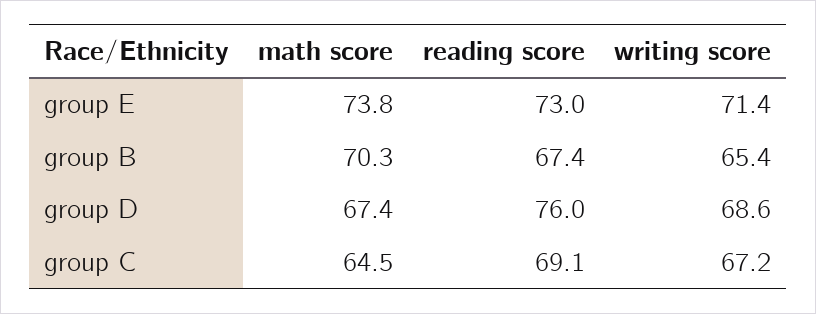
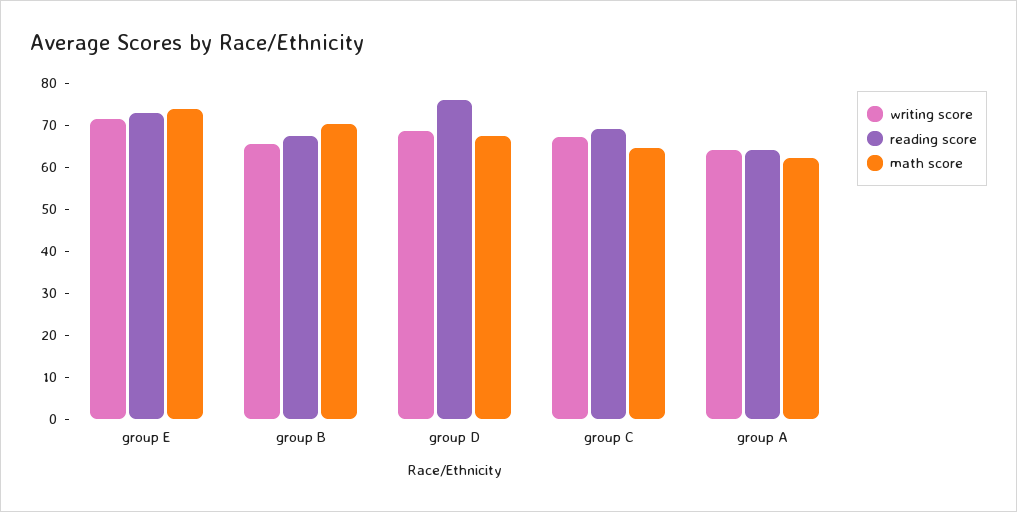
writing score, group A: none -> 64
reading score, group A: none -> 64
math score, group A: none -> 62

